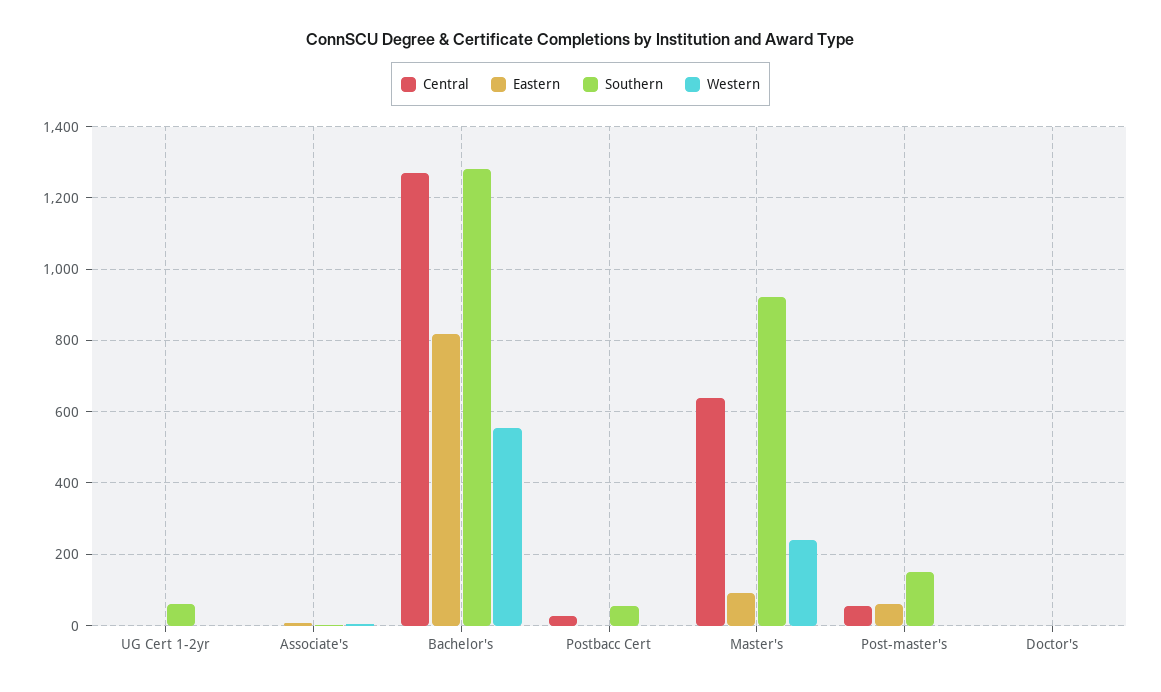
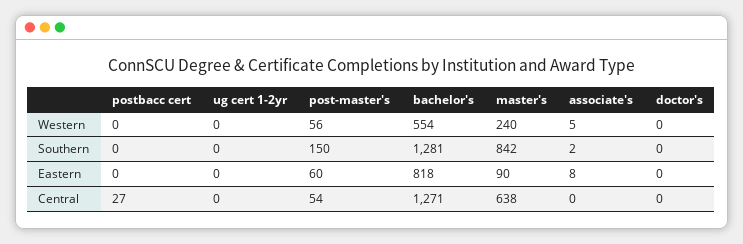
Southern, UG Cert 1-2yr: 60 -> 0
Southern, Postbacc Cert: 60 -> 0
Southern, Master's: 920 -> 842
Western, Post-master's: 0 -> 56

